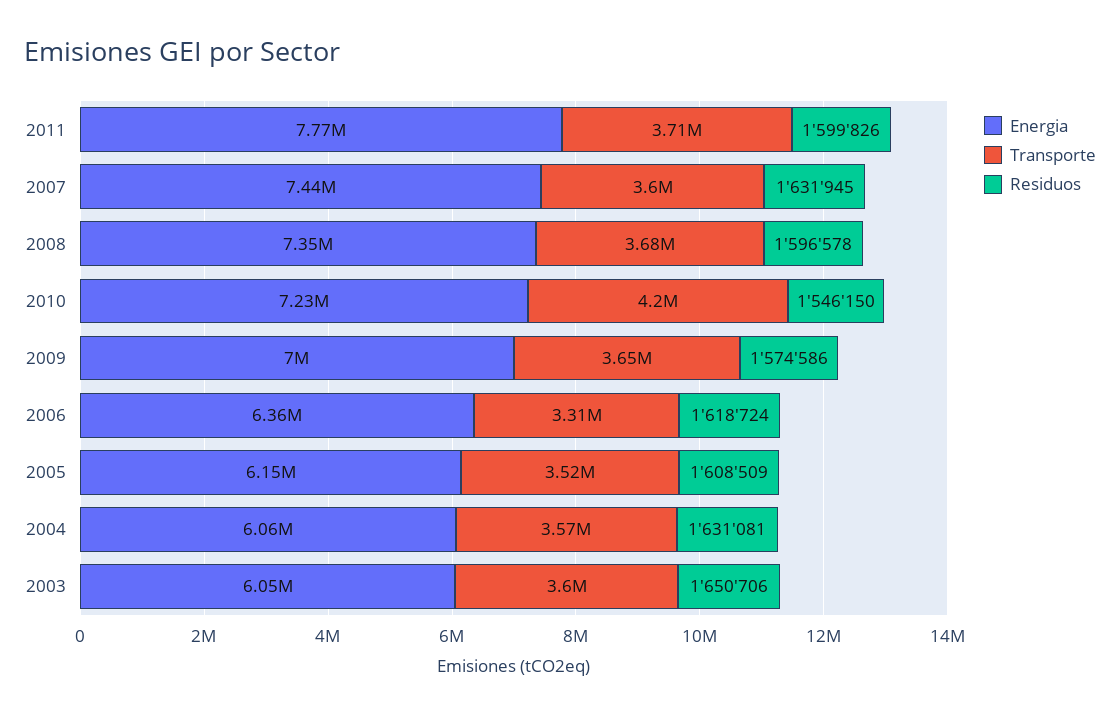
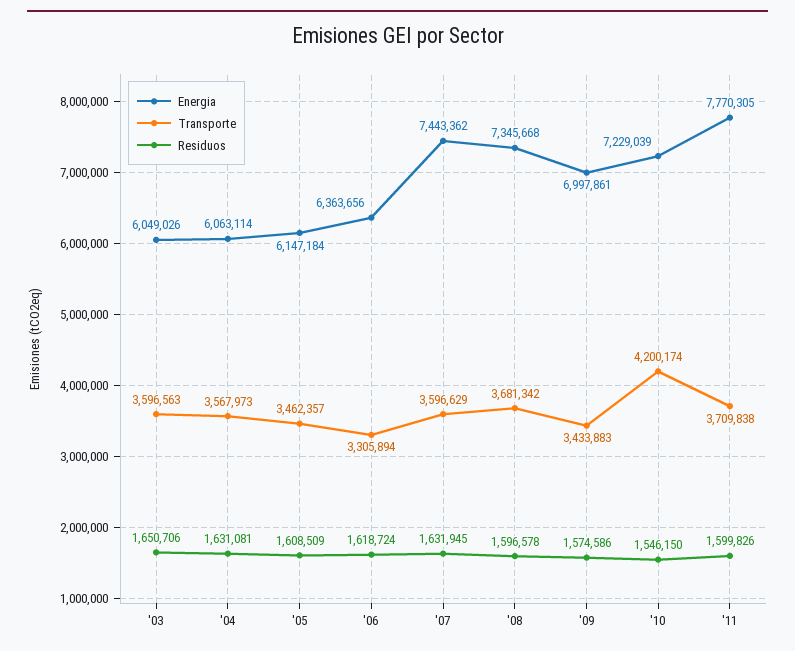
Transporte, 2009: 3650000 -> 3433883
Transporte, 2005: 3520000 -> 3462357

